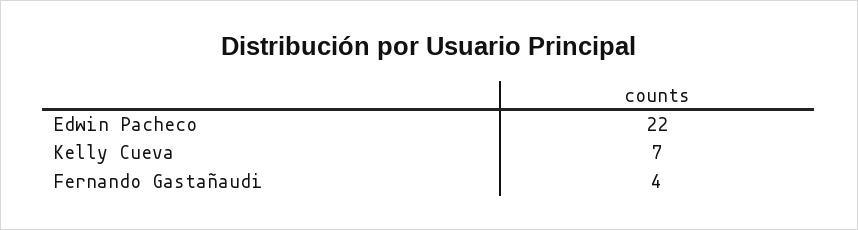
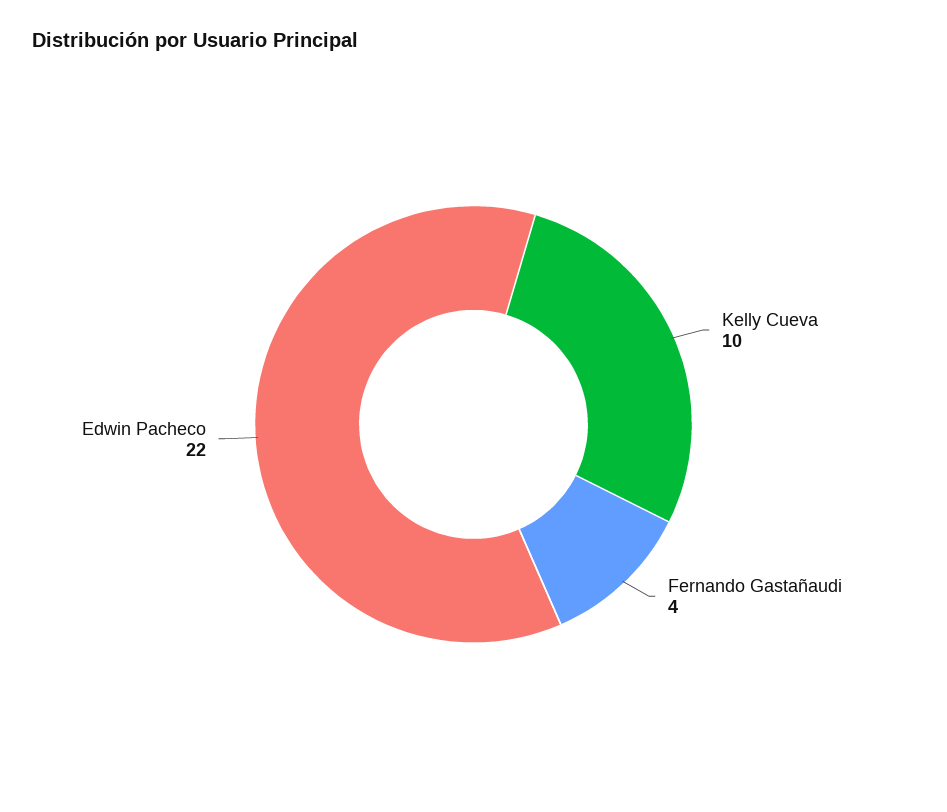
Kelly Cueva: 7 -> 10

